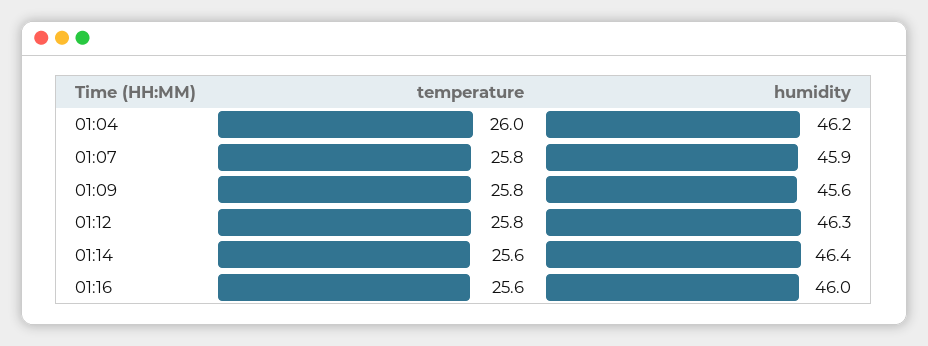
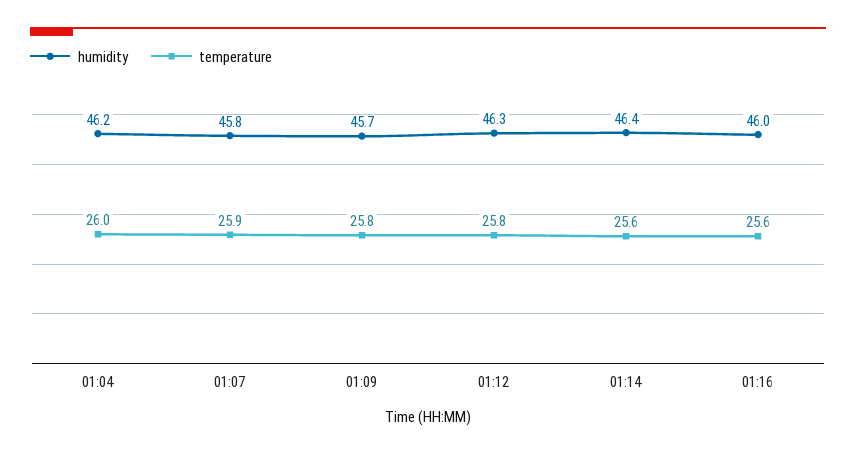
temperature, 01:07: 25.8 -> 25.9
humidity, 01:07: 45.9 -> 45.8
humidity, 01:09: 45.6 -> 45.7

